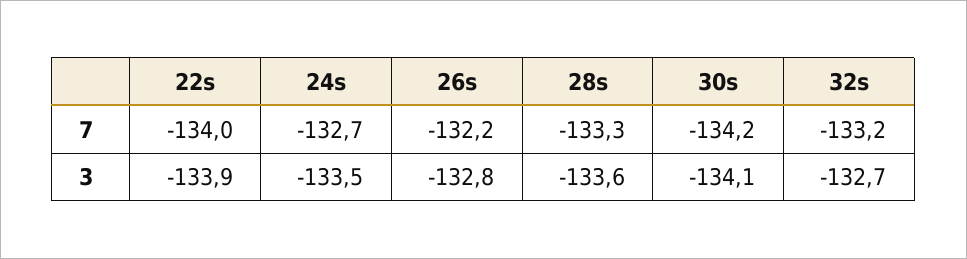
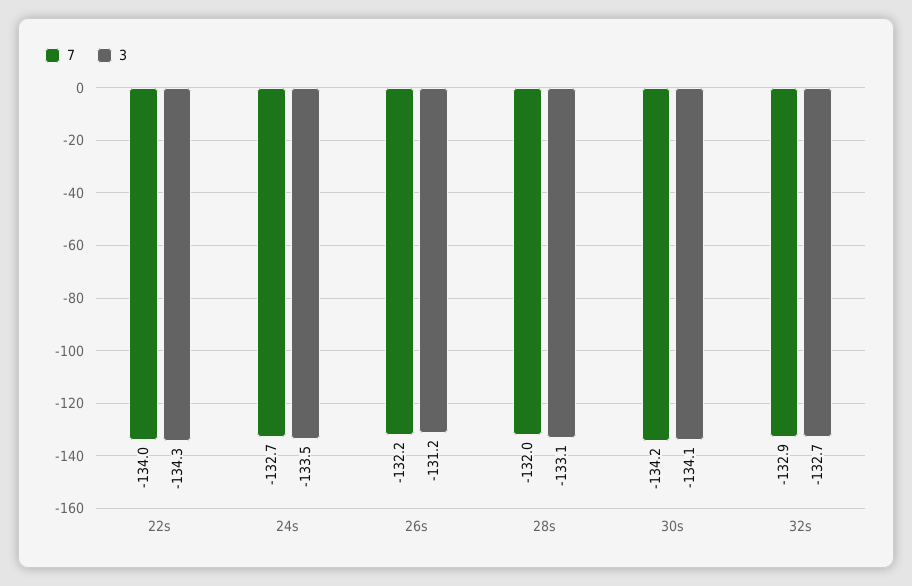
7, 28s: -133.3 -> -132
7, 32s: -133.2 -> -132.9
3, 22s: -133.9 -> -134.3
3, 26s: -132.8 -> -131.2
3, 28s: -133.6 -> -133.1

